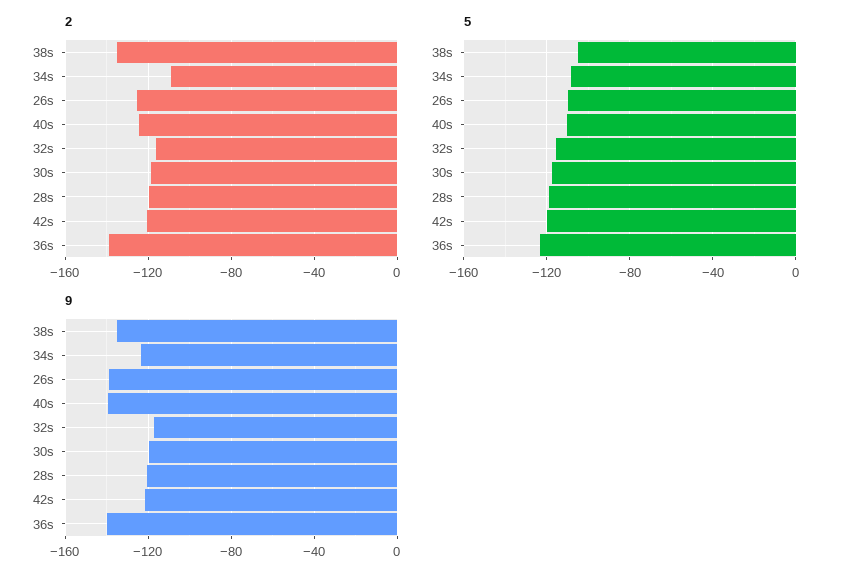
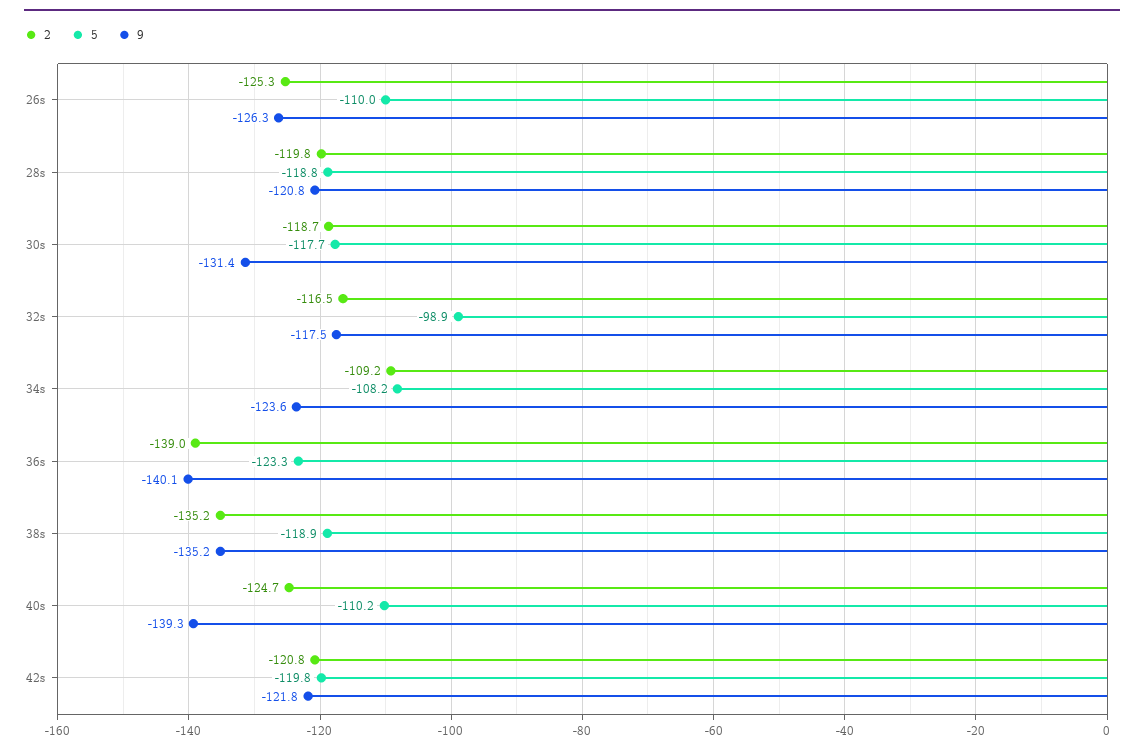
5, 38s: -105 -> -118.9
5, 32s: -115 -> -98.9
9, 26s: -140 -> -126.3
9, 30s: -120 -> -131.4

